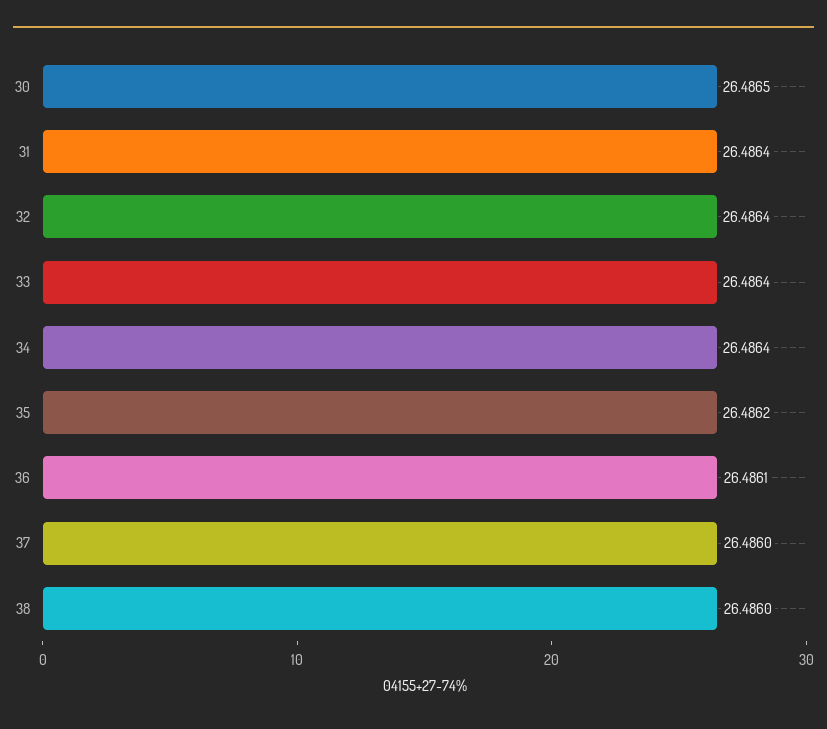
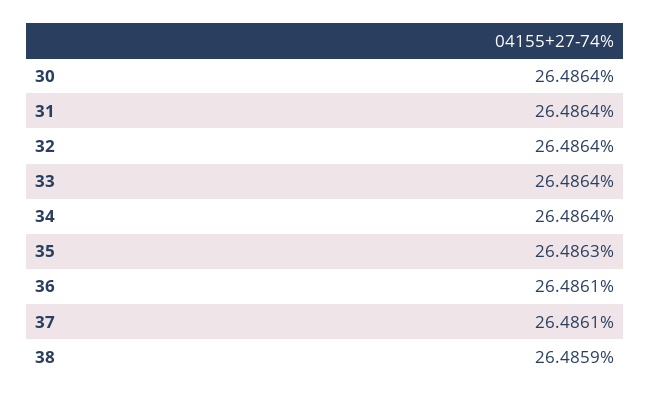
30: 26.4865 -> 26.4864
35: 26.4862 -> 26.4863
37: 26.486 -> 26.4861
38: 26.486 -> 26.4859

